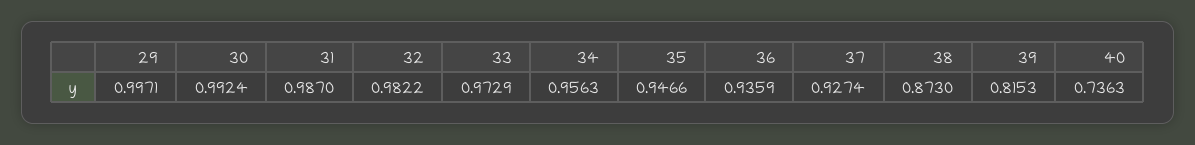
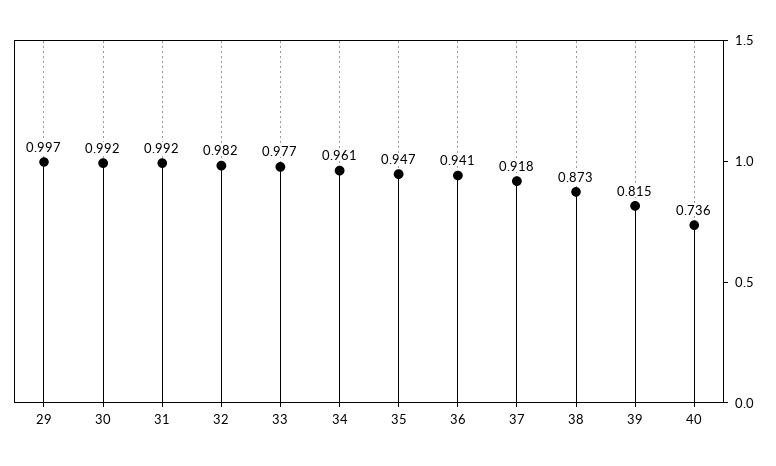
31: 0.987 -> 0.992
33: 0.9729 -> 0.977
34: 0.9563 -> 0.961
36: 0.9359 -> 0.941
37: 0.9274 -> 0.918

